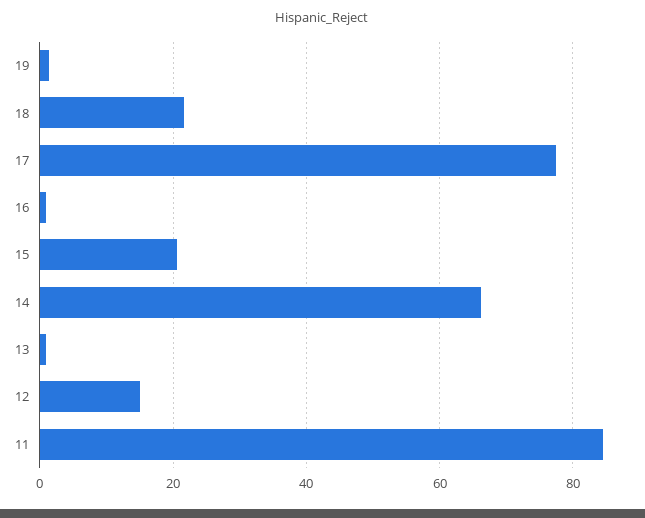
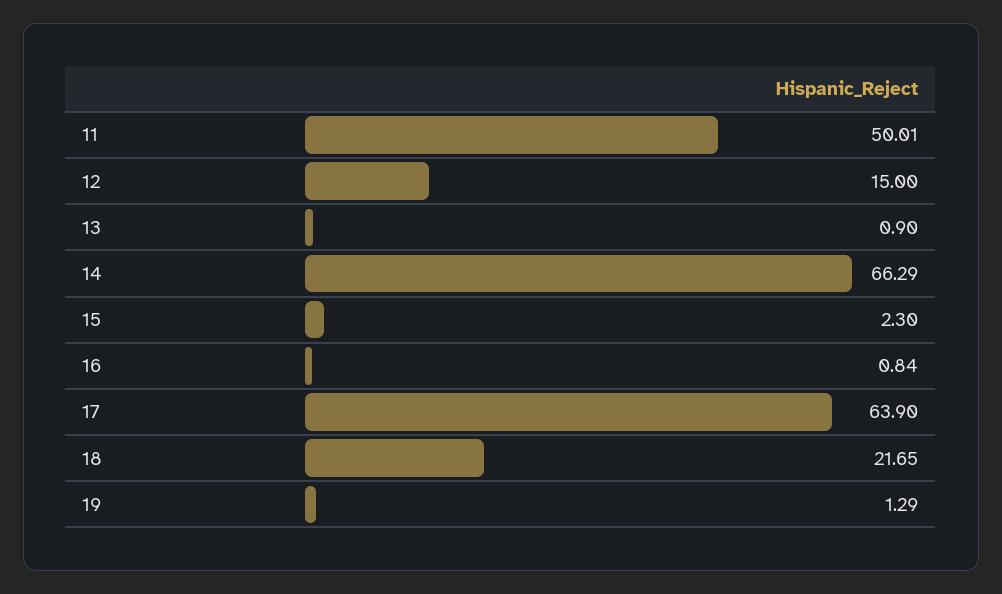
17: 78 -> 63.9
15: 20 -> 2.3
11: 84 -> 50.01

